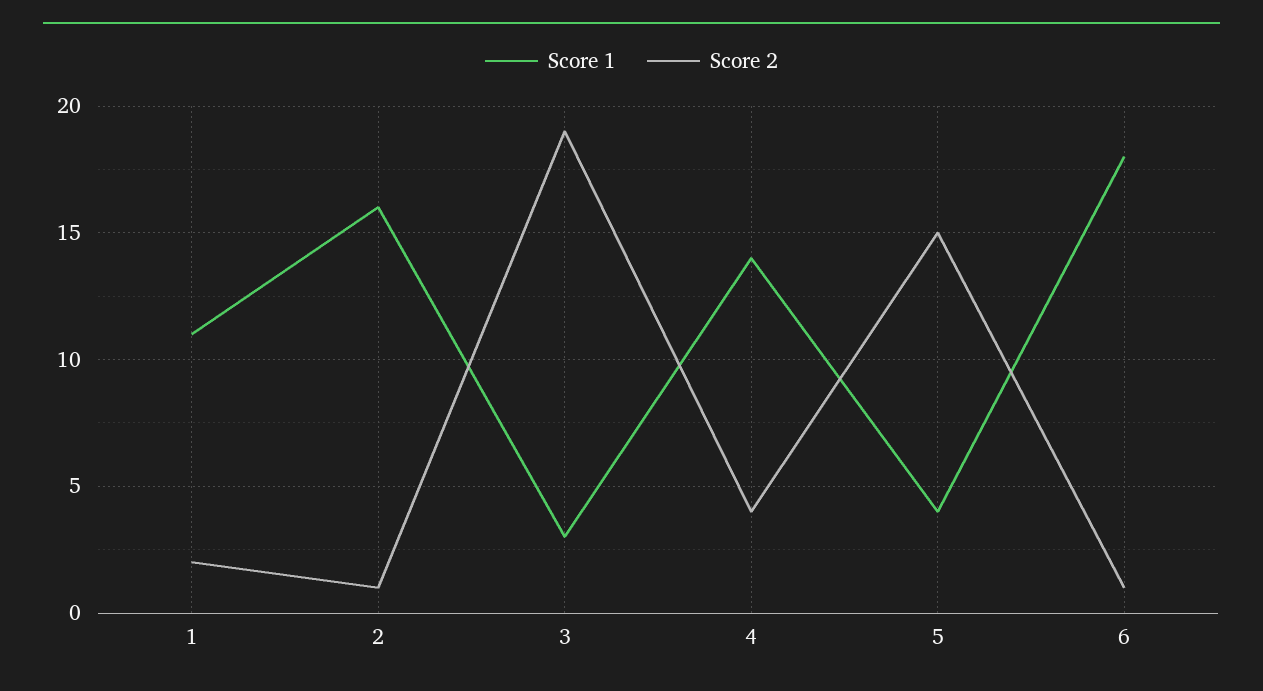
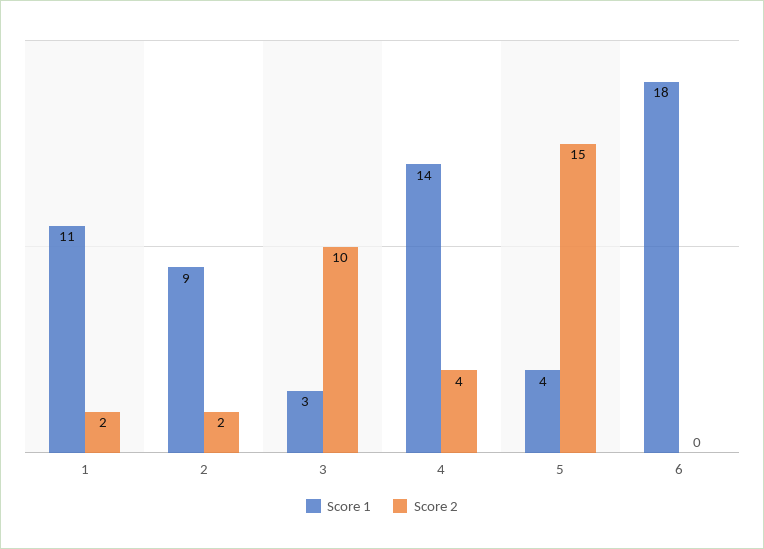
Score 1, 2: 16 -> 9
Score 2, 2: 1 -> 2
Score 2, 3: 19 -> 10
Score 2, 6: 1 -> 0

